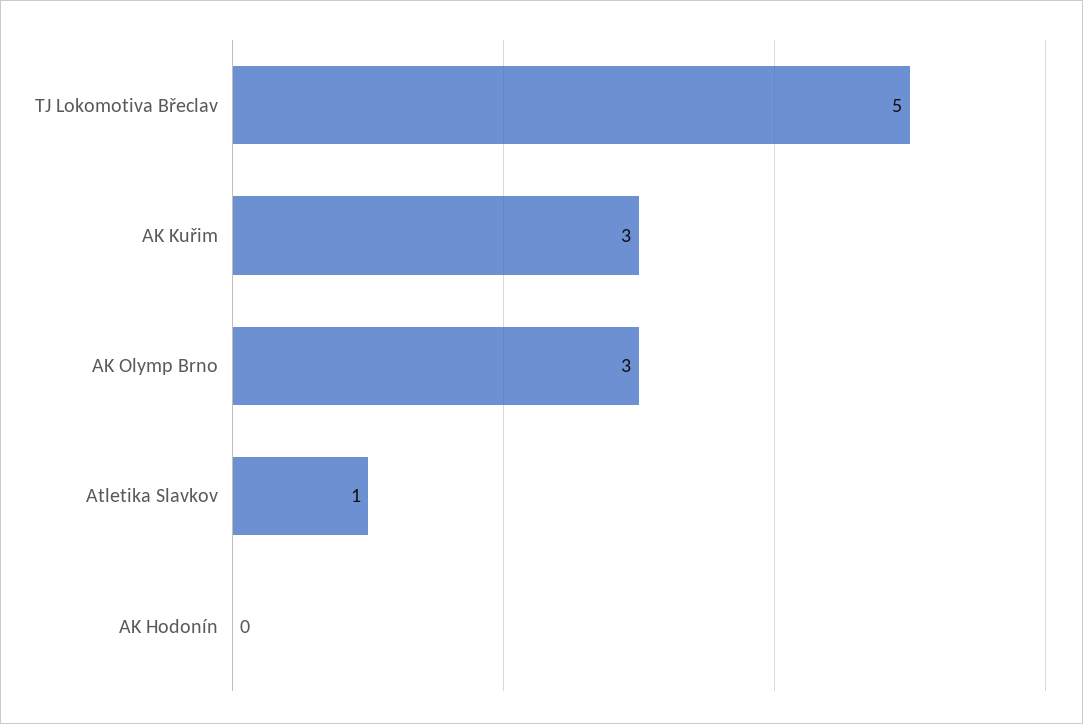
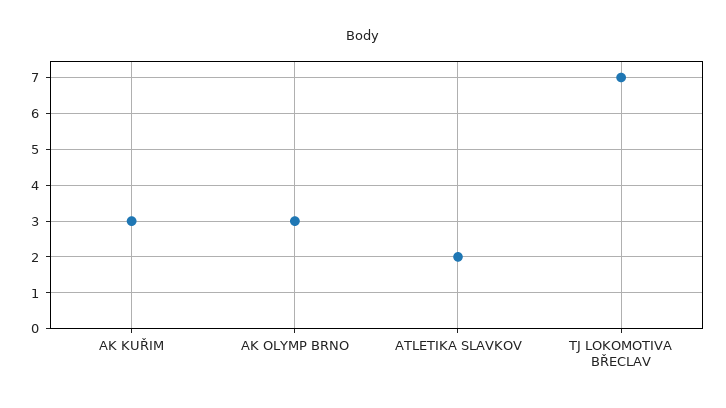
TJ Lokomotiva Břeclav: 5 -> 7
Atletika Slavkov: 1 -> 2
AK Hodonín: 0 -> none

